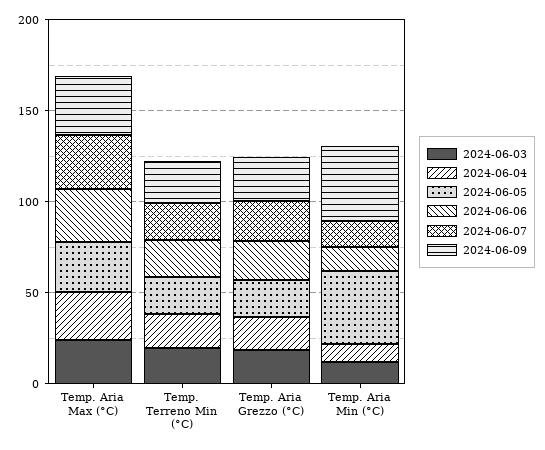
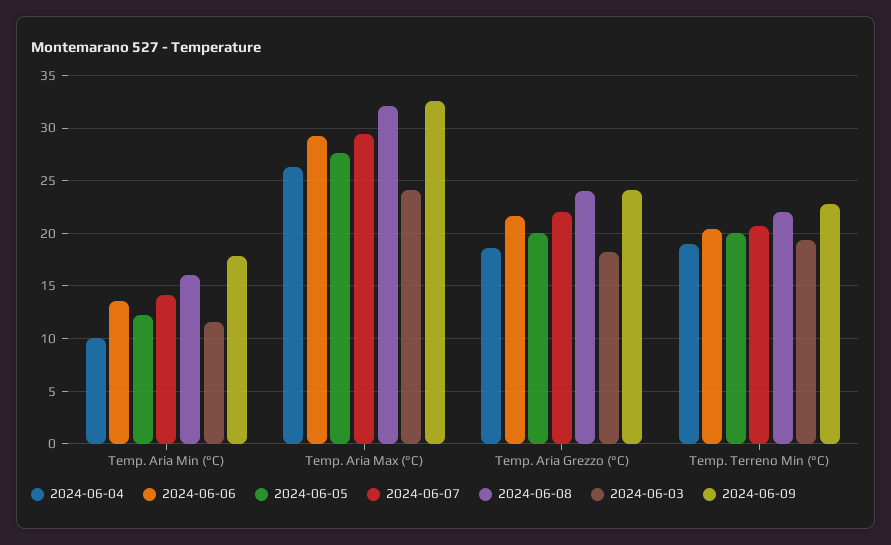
2024-06-05, Temp. Aria Min (°C): 40 -> 12
2024-06-09, Temp. Aria Min (°C): 40 -> 18
2024-06-08, Temp. Aria Min (°C): none -> 16
2024-06-08, Temp. Aria Max (°C): none -> 32
2024-06-08, Temp. Aria Grezzo (°C): none -> 24
2024-06-08, Temp. Terreno Min (°C): none -> 22

